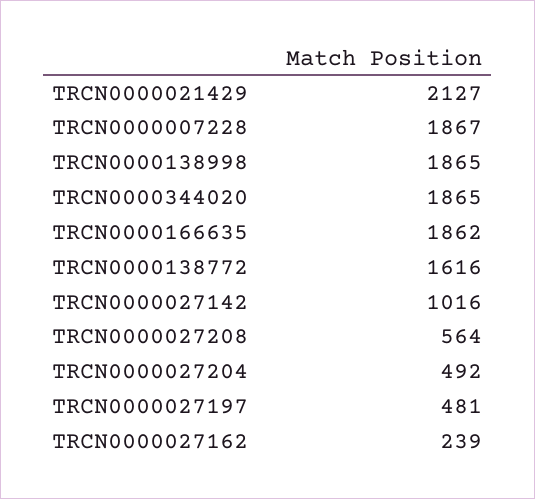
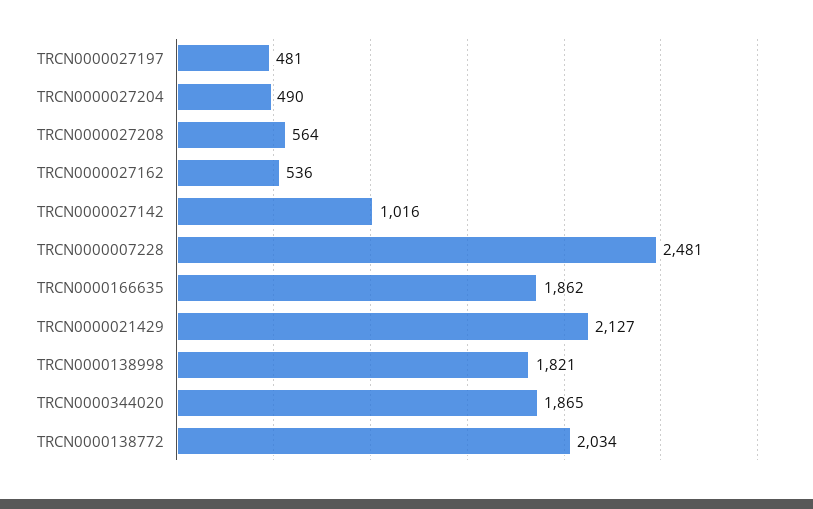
TRCN0000007228: 1867 -> 2481
TRCN0000138998: 1865 -> 1821
TRCN0000138772: 1616 -> 2034
TRCN0000027204: 492 -> 490
TRCN0000027162: 239 -> 536

